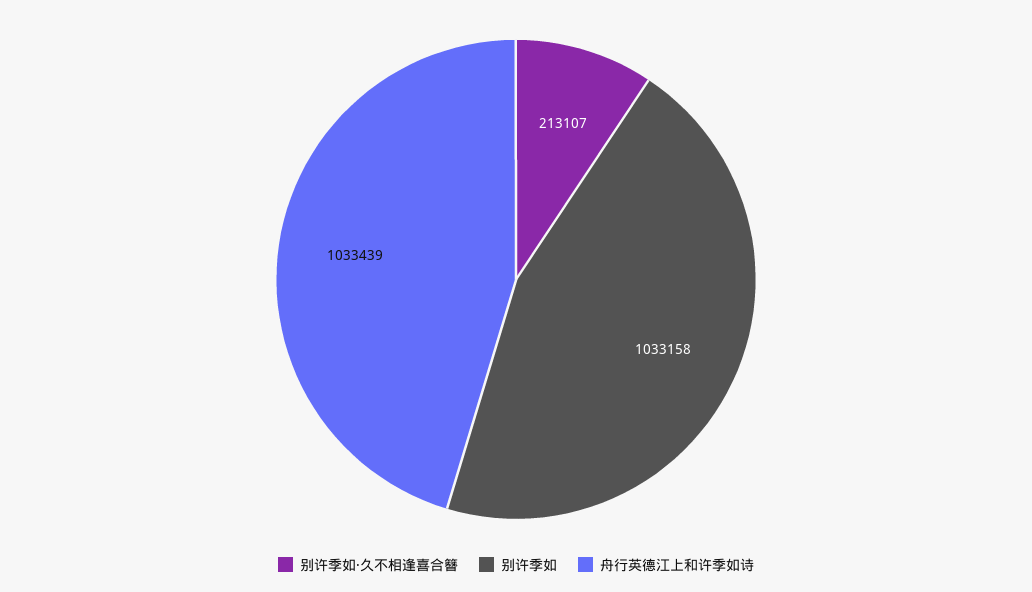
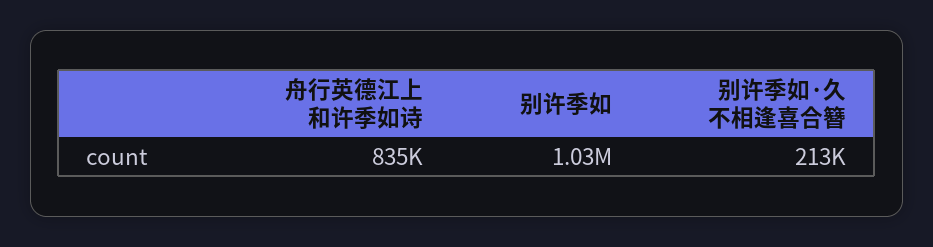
舟行英德江上和许季如诗: 1033439 -> 835000

